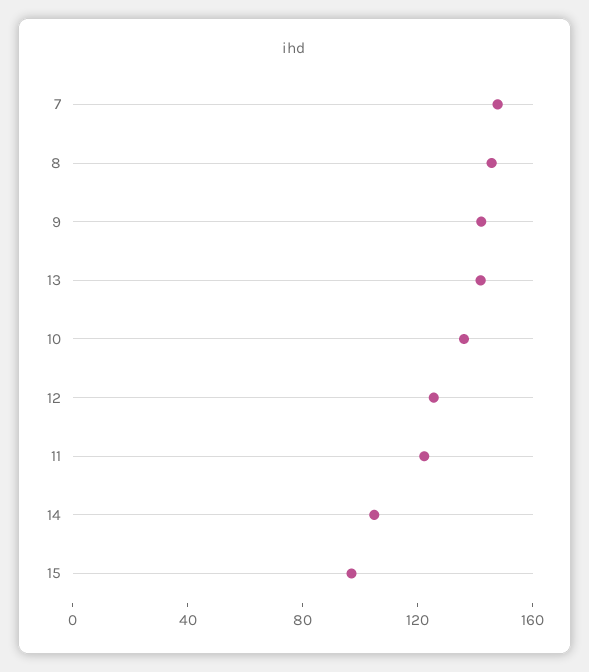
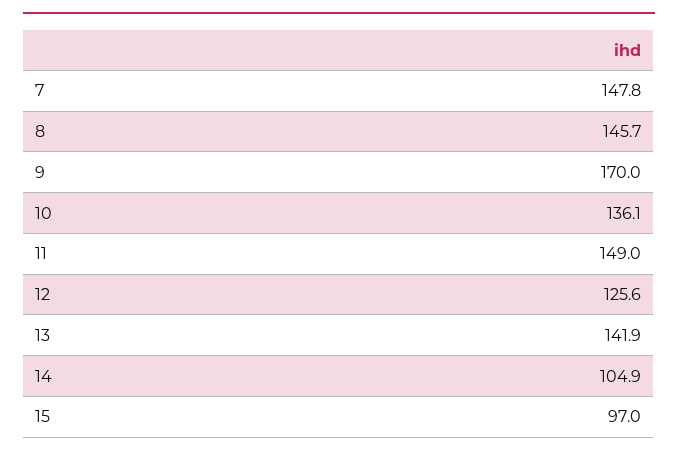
9: 140 -> 170
11: 120 -> 149

